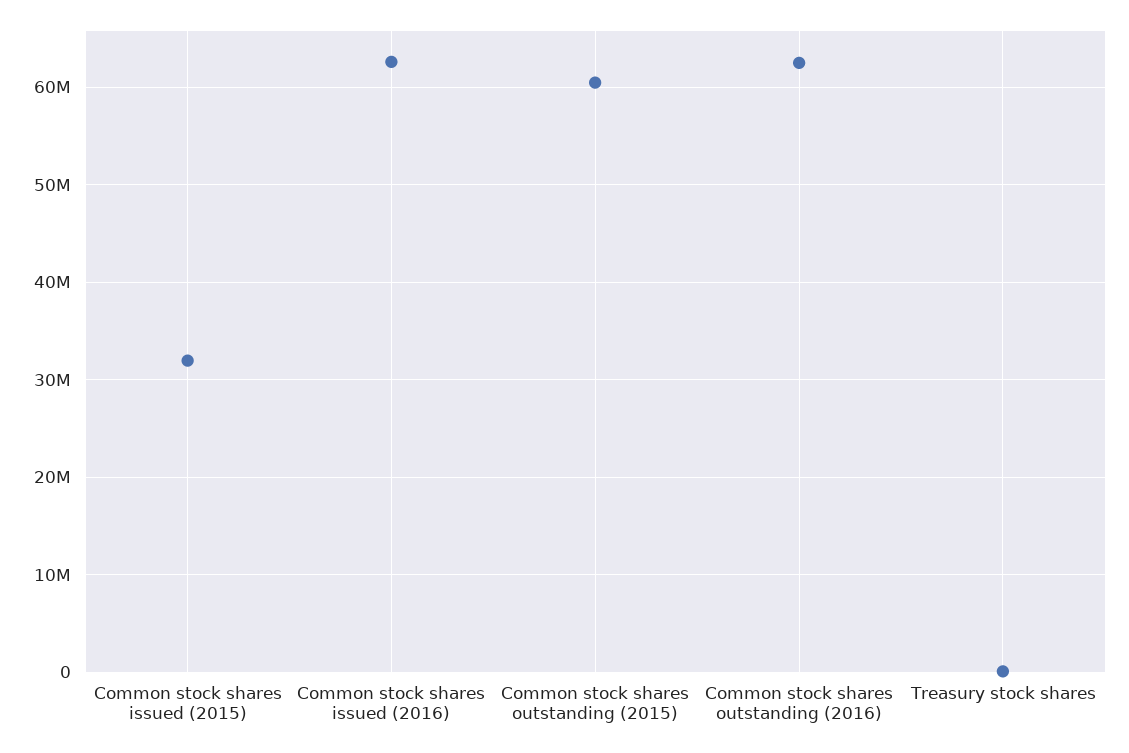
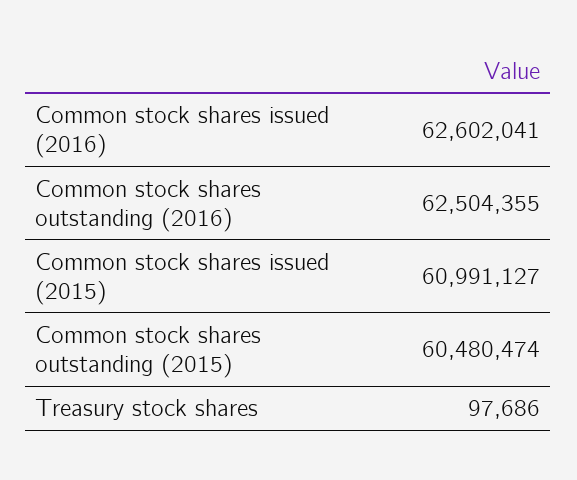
Common stock shares issued (2015): 32000000 -> 60991127

